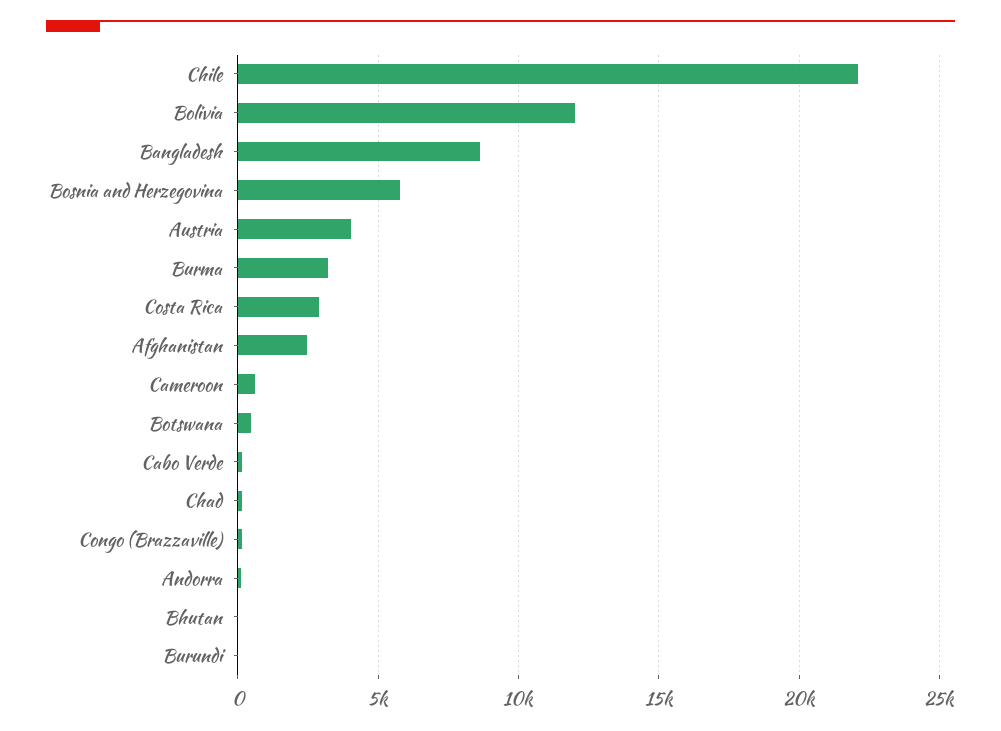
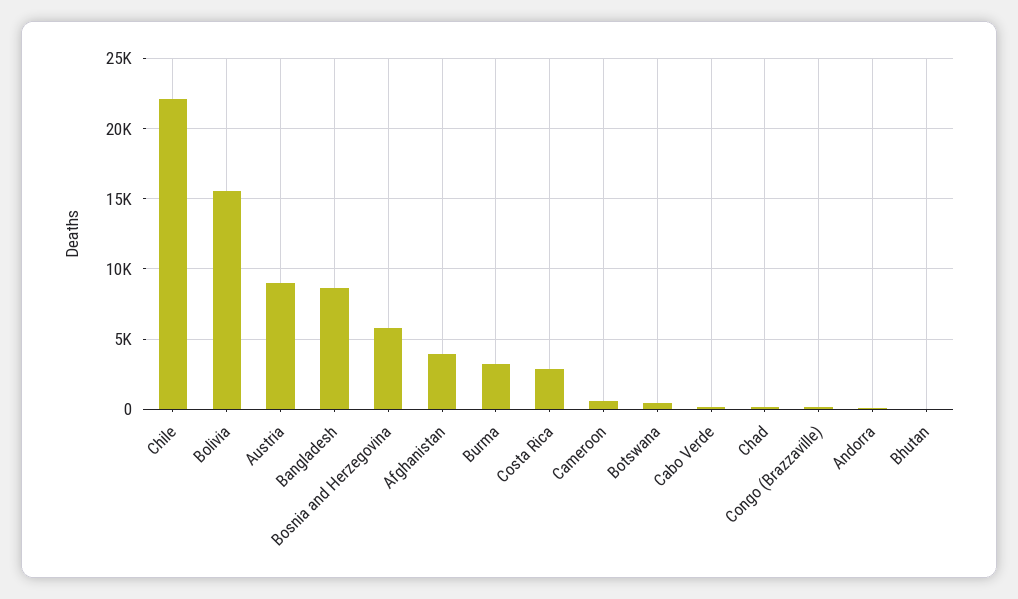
Bolivia: 12000 -> 15500
Austria: 4000 -> 9000
Afghanistan: 2500 -> 4000
Burundi: 0 -> none

